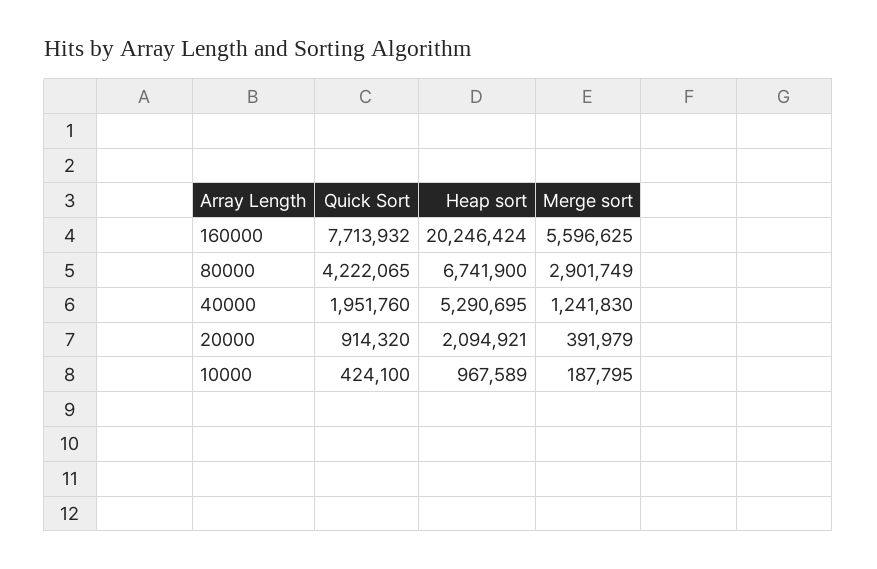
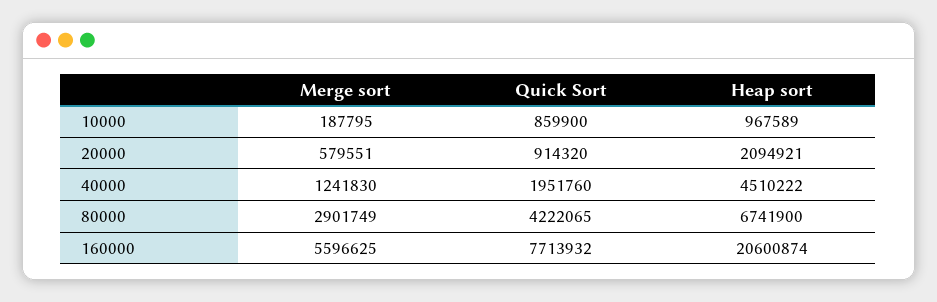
Heap sort, 160000: 20246424 -> 20600874
Heap sort, 40000: 5290695 -> 4510222
Merge sort, 20000: 391979 -> 579551
Quick Sort, 10000: 424100 -> 859900

